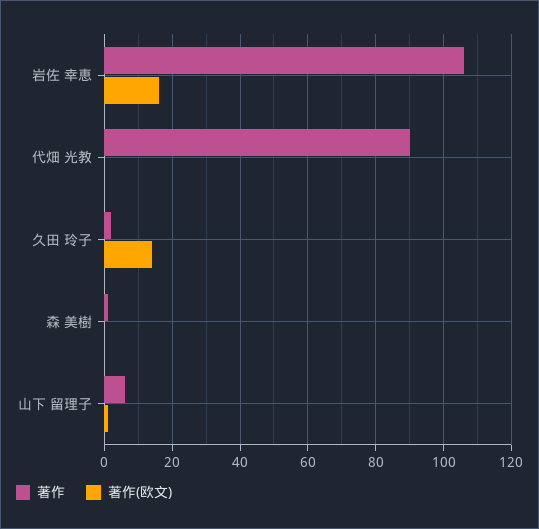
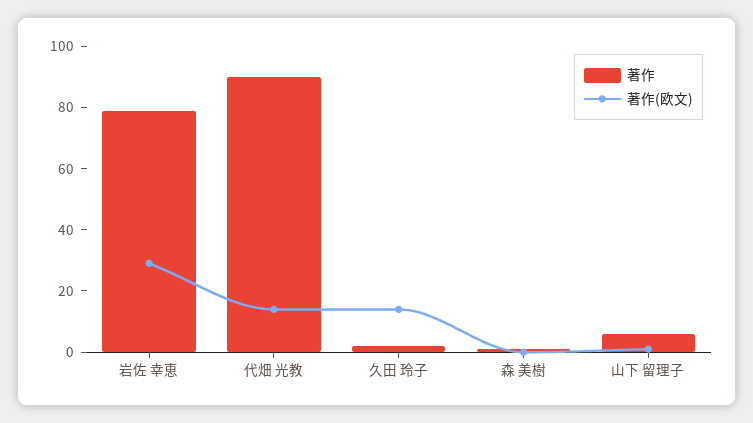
著作, 岩佐 幸恵: 105 -> 80
著作(欧文), 岩佐 幸恵: 15 -> 30
著作(欧文), 代畑 光教: 0 -> 15

